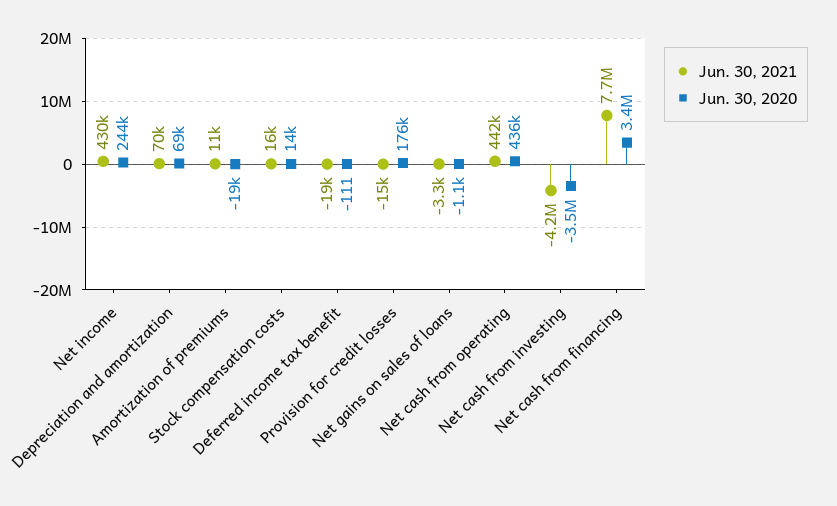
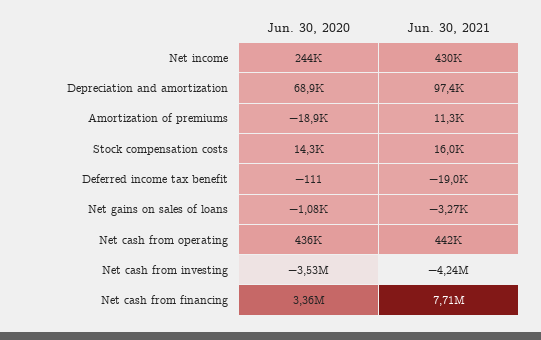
Jun. 30, 2021, Depreciation and amortization: 70000 -> 97400
Jun. 30, 2021, Provision for credit losses: -15000 -> none
Jun. 30, 2020, Provision for credit losses: 176000 -> none

